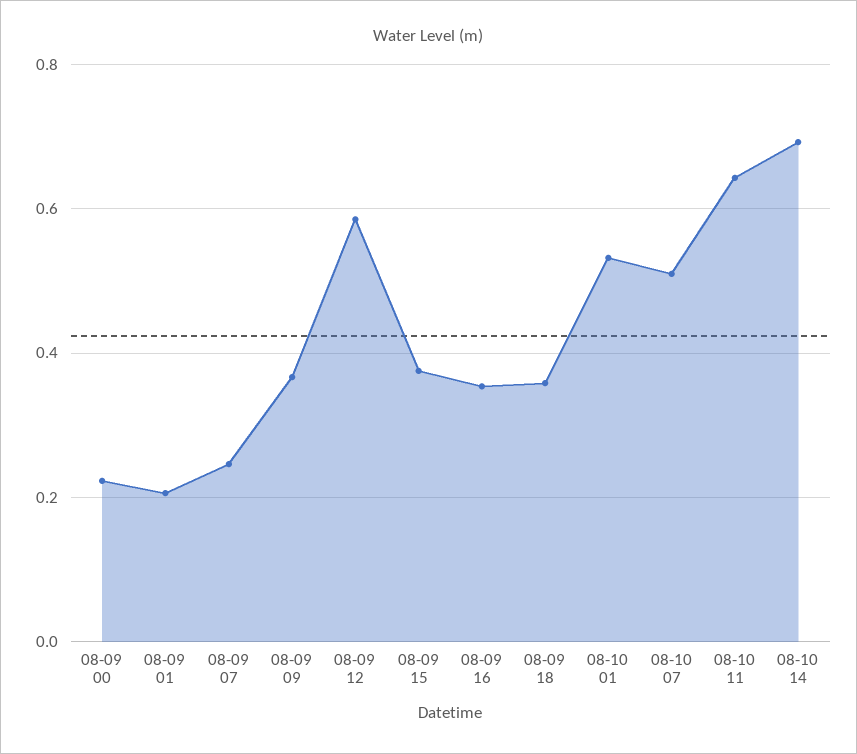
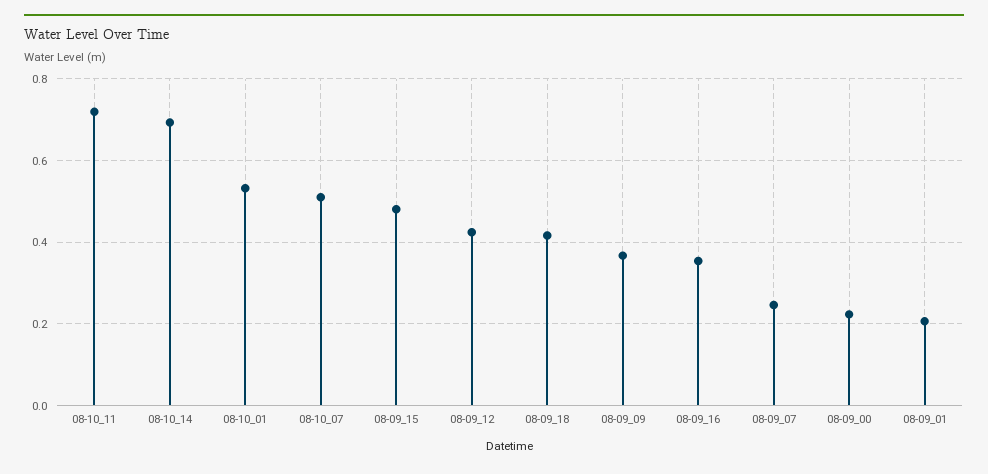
08-09 12: 0.58 -> 0.42
08-09 15: 0.38 -> 0.48
08-09 18: 0.36 -> 0.42
08-10 11: 0.64 -> 0.72

